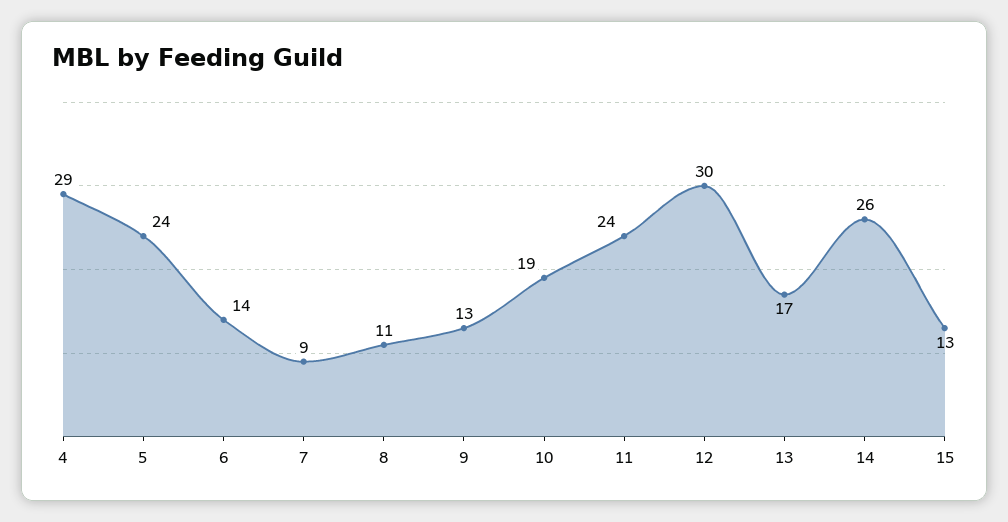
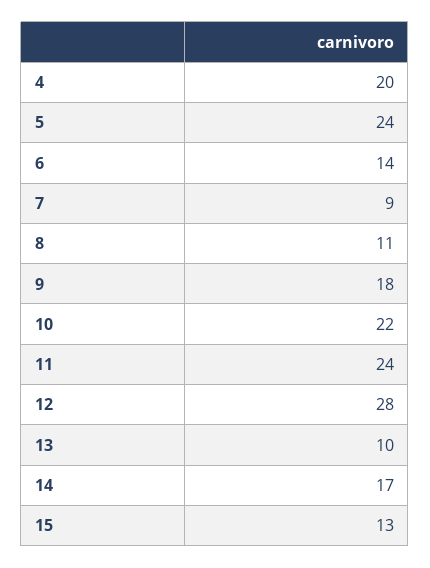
4: 29 -> 20
9: 13 -> 18
10: 19 -> 22
12: 30 -> 28
13: 17 -> 10
14: 26 -> 17

